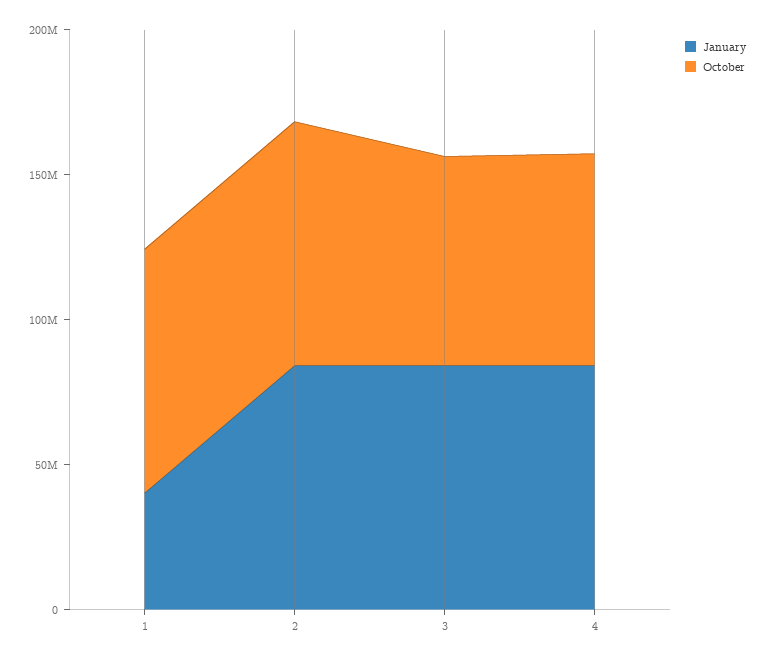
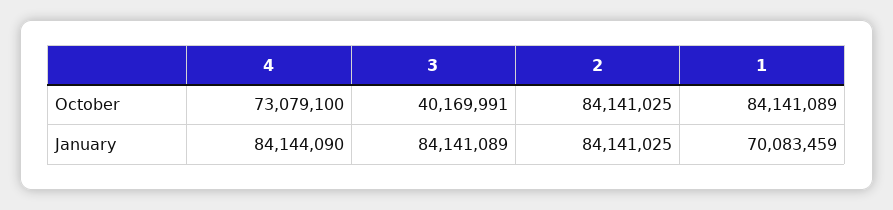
January, 1: 40000000 -> 70083459
October, 3: 70000000 -> 40169991

